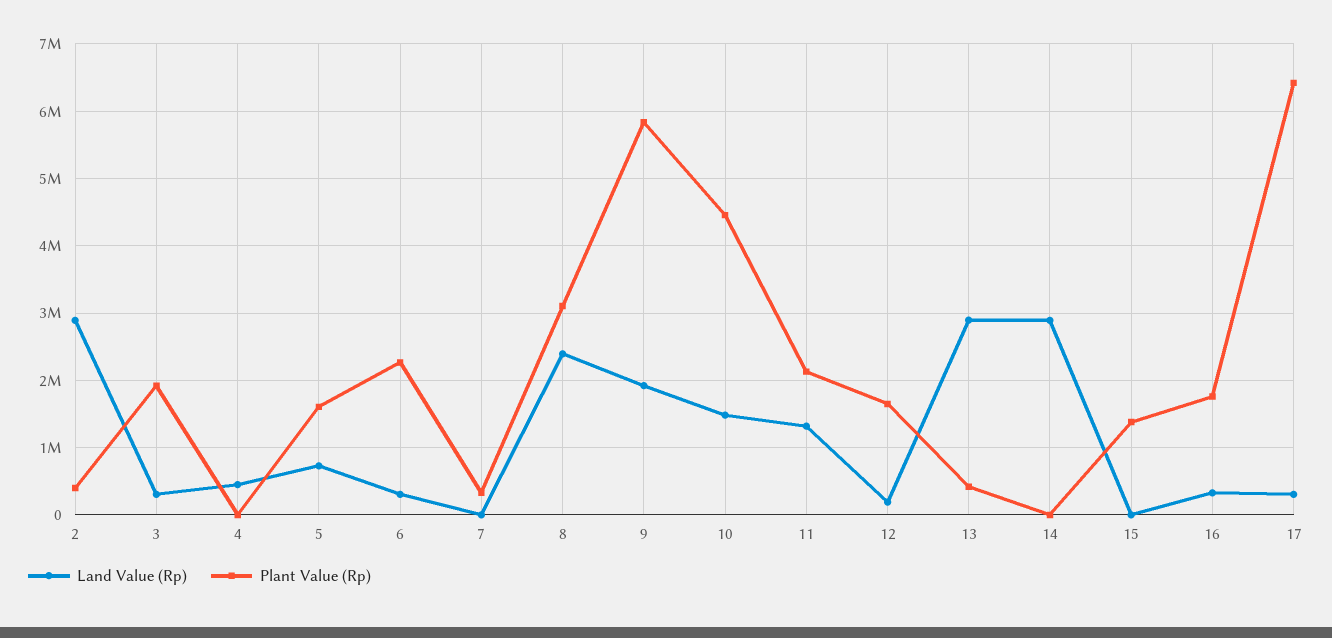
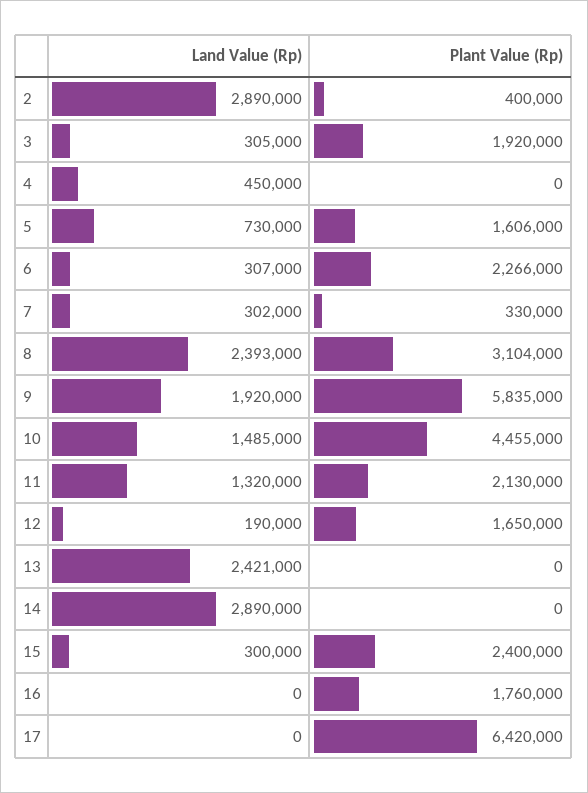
Land Value (Rp), 7: 0 -> 302000
Land Value (Rp), 13: 2900000 -> 2421000
Plant Value (Rp), 13: 400000 -> 0
Land Value (Rp), 15: 0 -> 300000
Plant Value (Rp), 15: 1400000 -> 2400000
Land Value (Rp), 16: 300000 -> 0
Land Value (Rp), 17: 300000 -> 0

